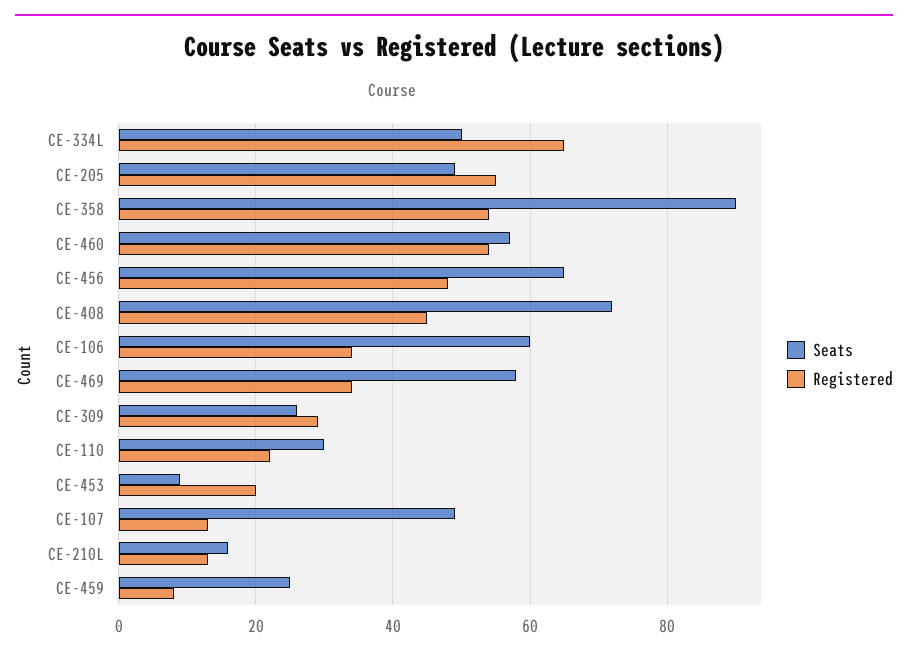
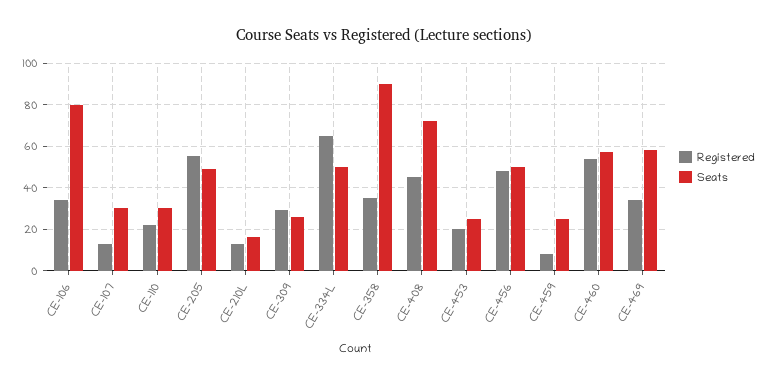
Registered, CE-358: 55 -> 35
Seats, CE-456: 65 -> 50
Seats, CE-106: 60 -> 80
Seats, CE-453: 10 -> 25
Seats, CE-107: 50 -> 30

